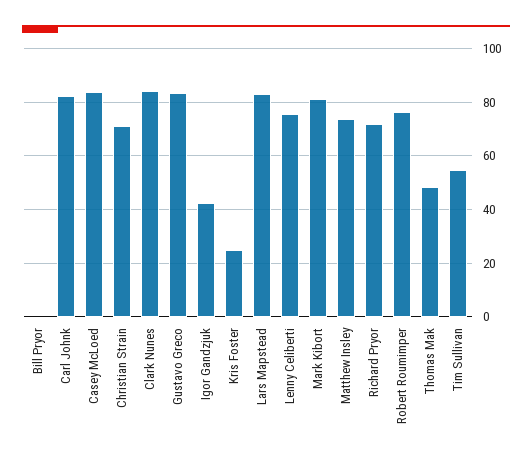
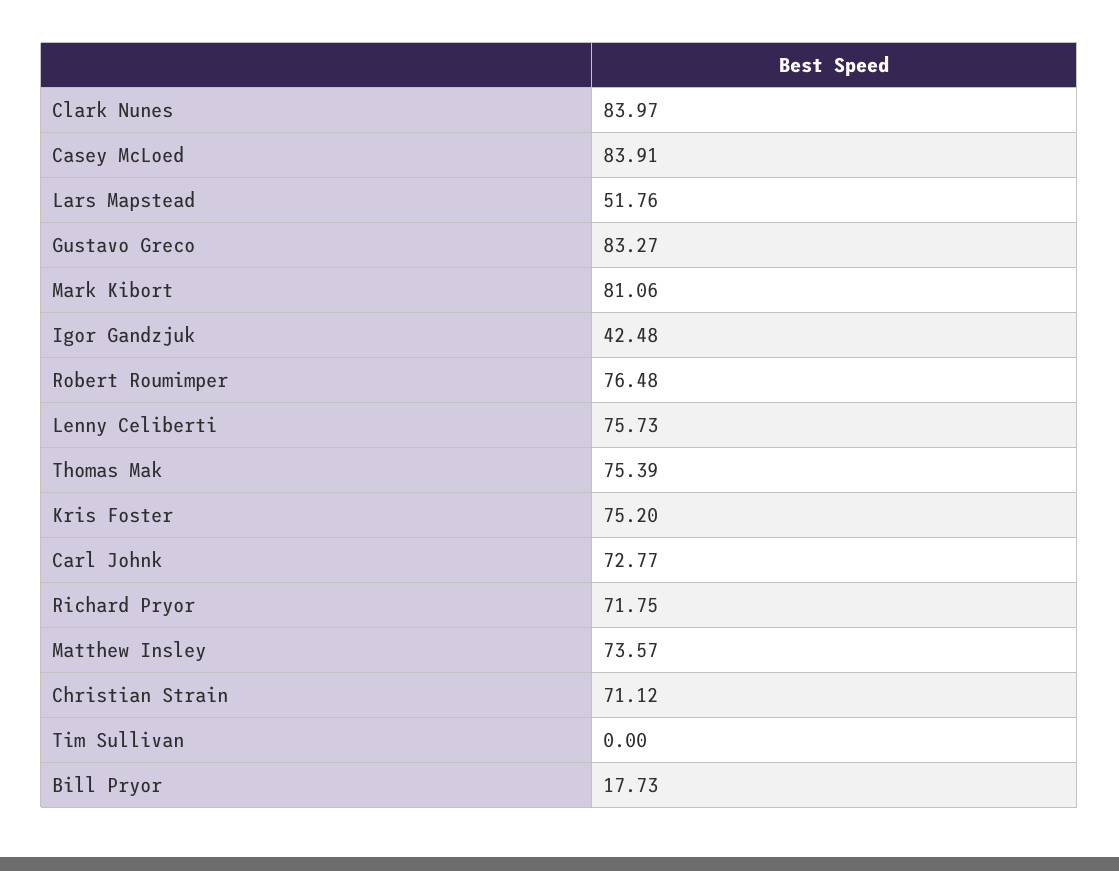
Bill Pryor: 0 -> 17.73
Carl Johnk: 82.5 -> 72.77
Kris Foster: 25 -> 75.2
Lars Mapstead: 82.5 -> 51.76
Thomas Mak: 47.5 -> 75.39
Tim Sullivan: 55 -> 0

